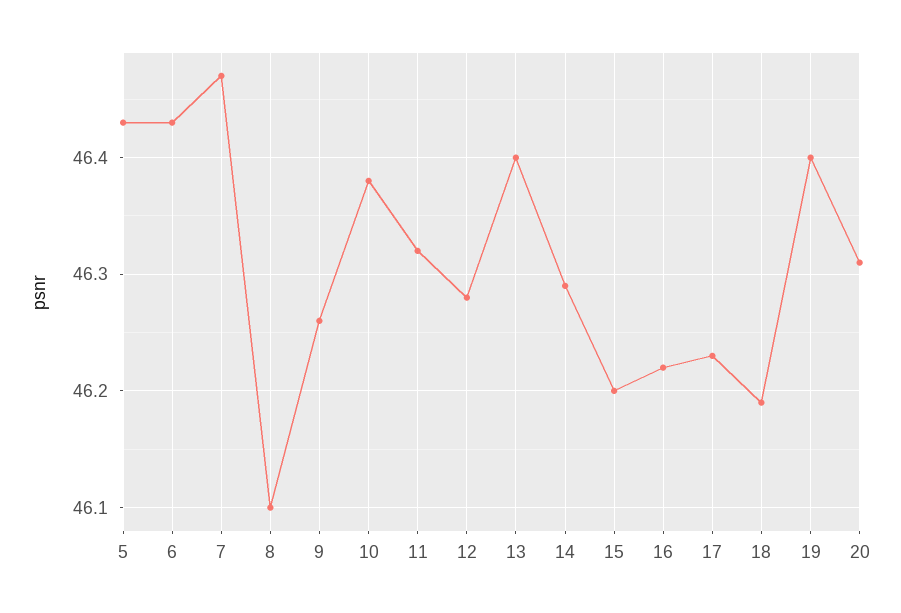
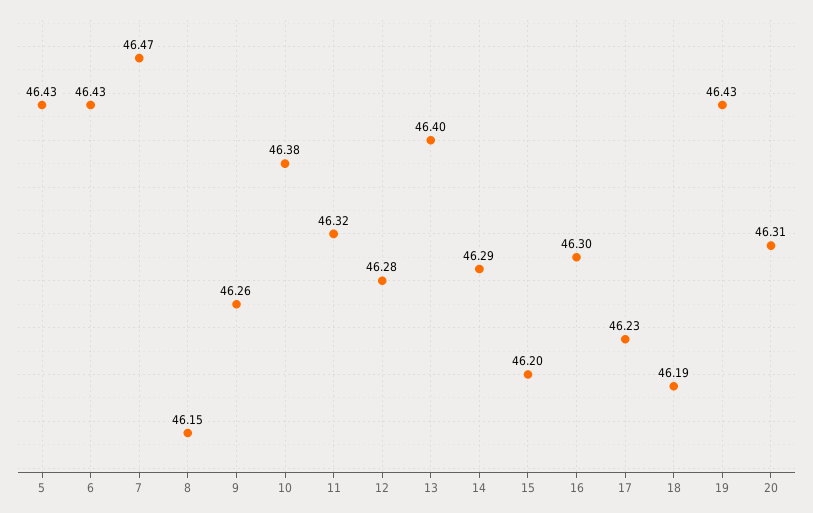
8: 46.1 -> 46.15
16: 46.22 -> 46.3
19: 46.4 -> 46.43

